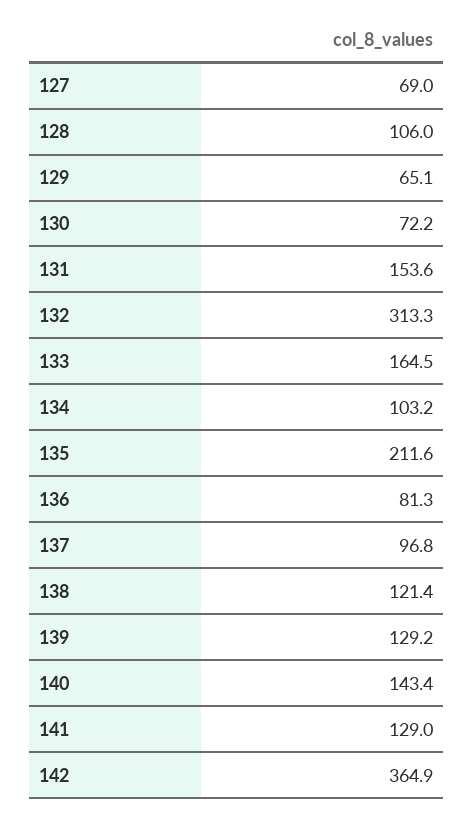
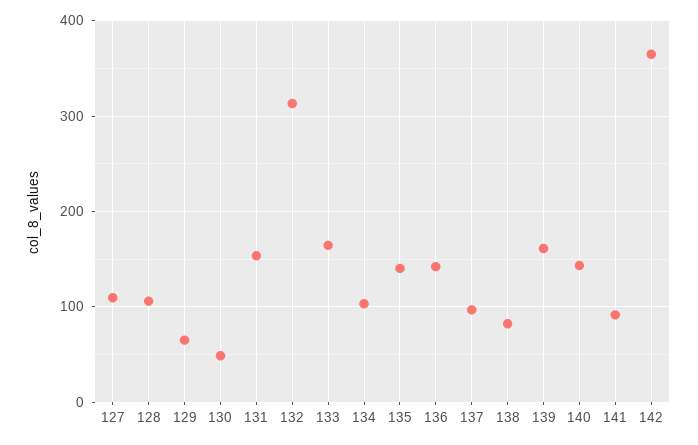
127: 69 -> 110
130: 72.2 -> 50
135: 211.6 -> 140
136: 81.3 -> 140
138: 121.4 -> 80
139: 129.2 -> 160
141: 129 -> 90

